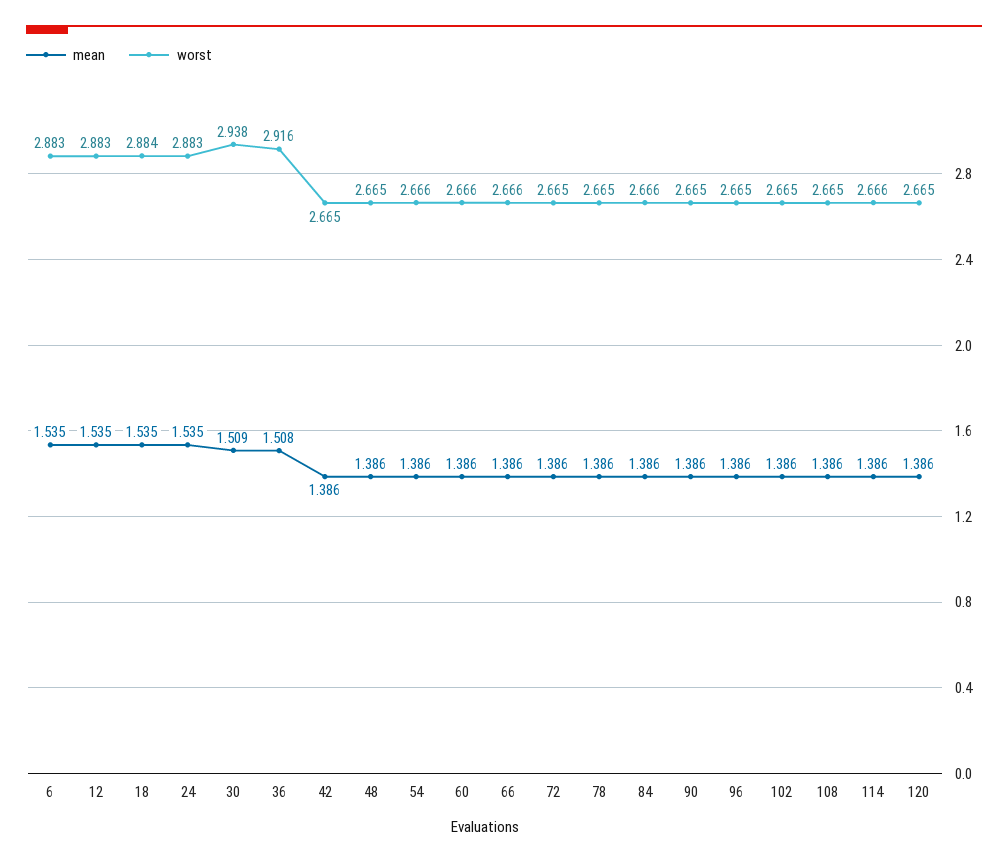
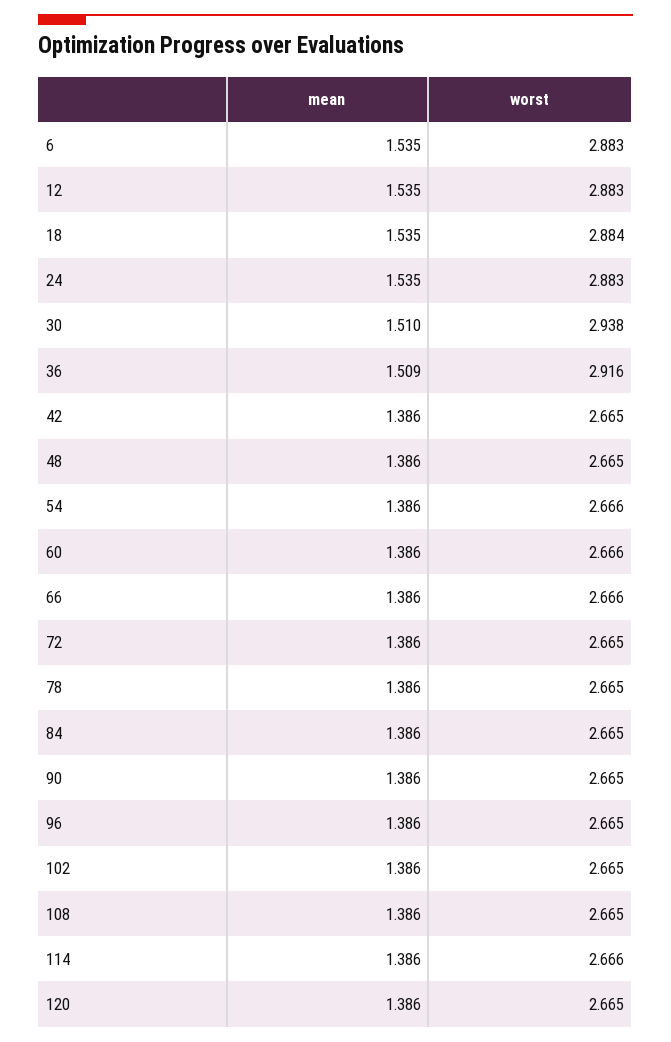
mean, 30: 1.509 -> 1.51
mean, 36: 1.508 -> 1.509
worst, 84: 2.666 -> 2.665

